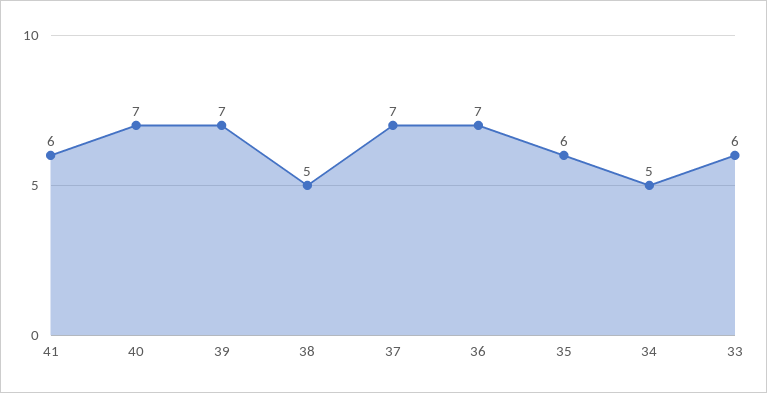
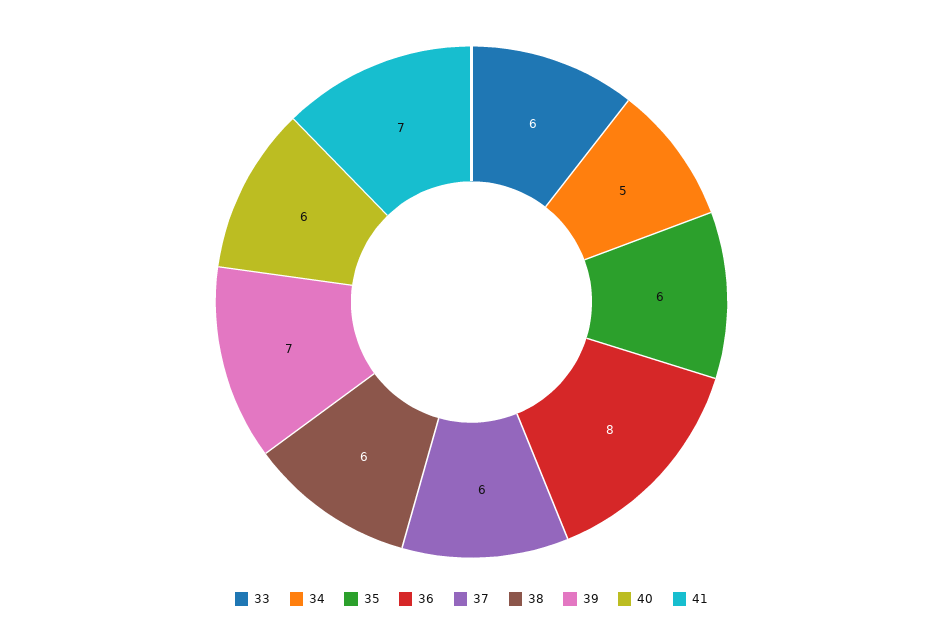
41: 6 -> 7
40: 7 -> 6
38: 5 -> 6
37: 7 -> 6
36: 7 -> 8

